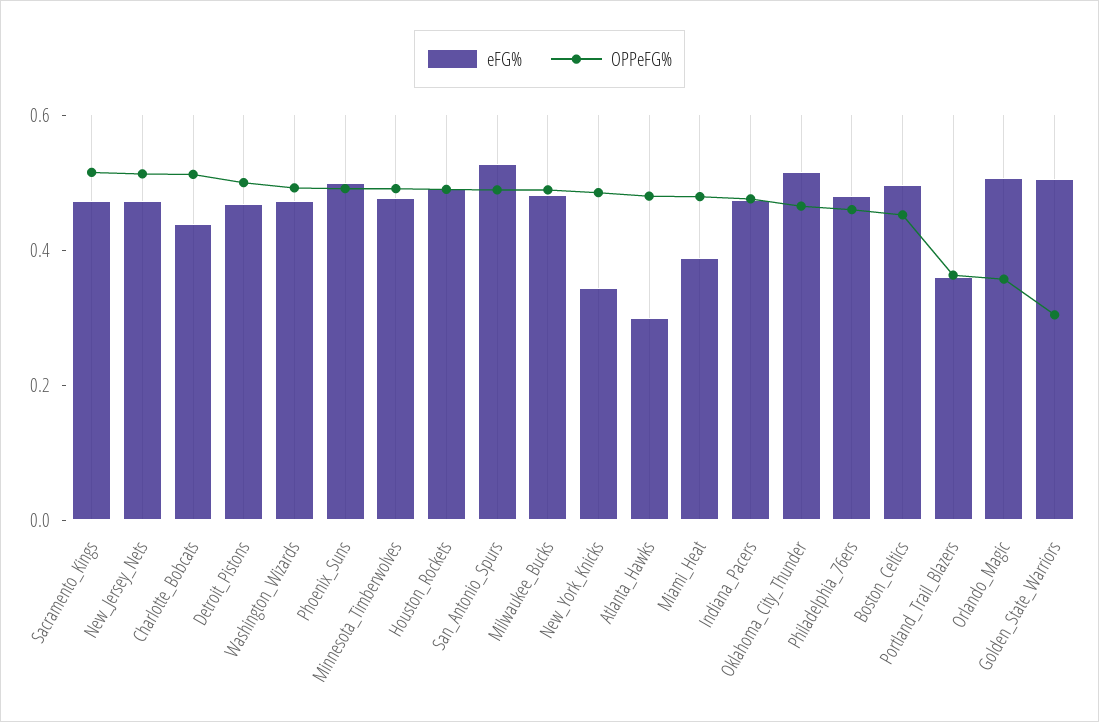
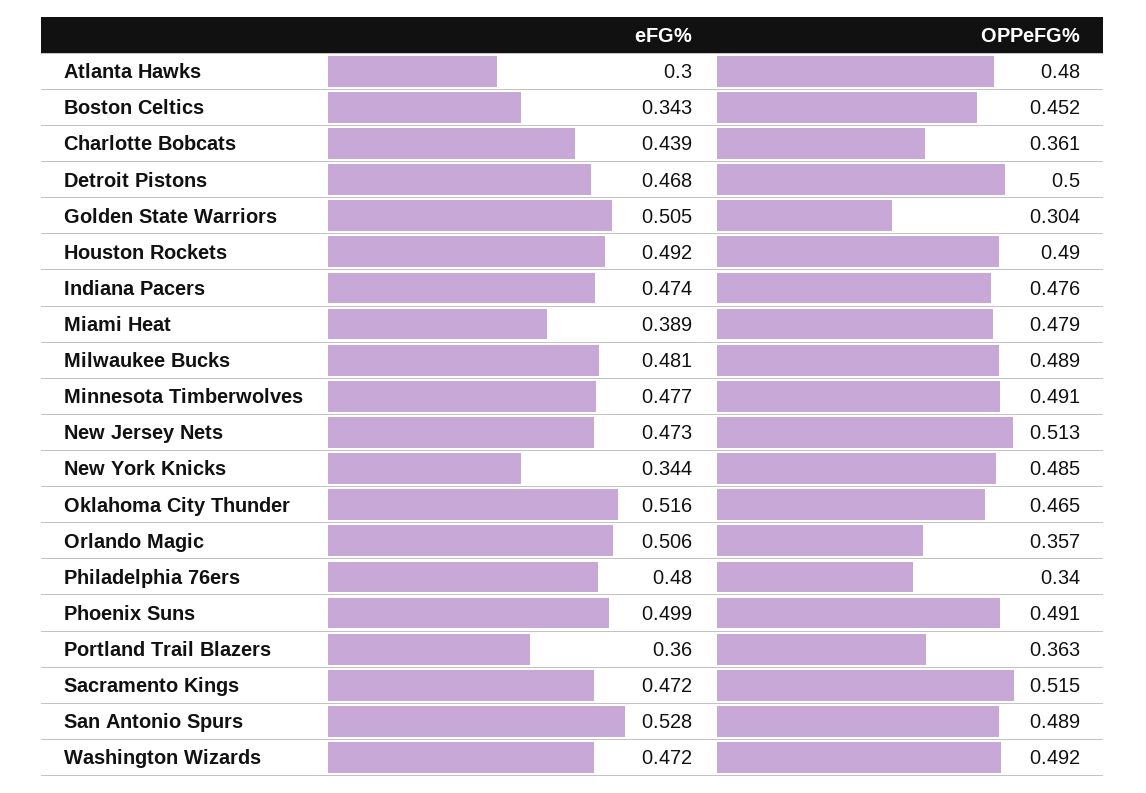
OPPeFG%, Charlotte_Bobcats: 0.5 -> 0.361
OPPeFG%, Philadelphia_76ers: 0.45 -> 0.34
eFG%, Boston_Celtics: 0.5 -> 0.343

